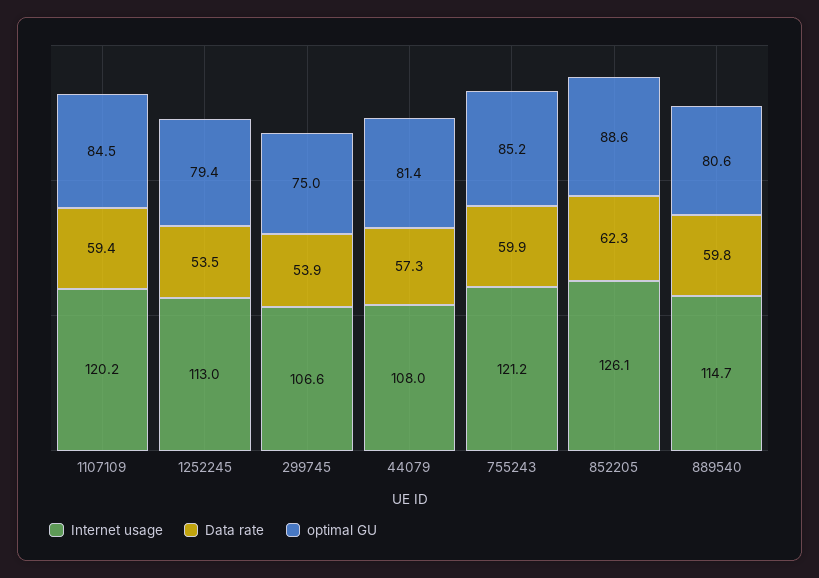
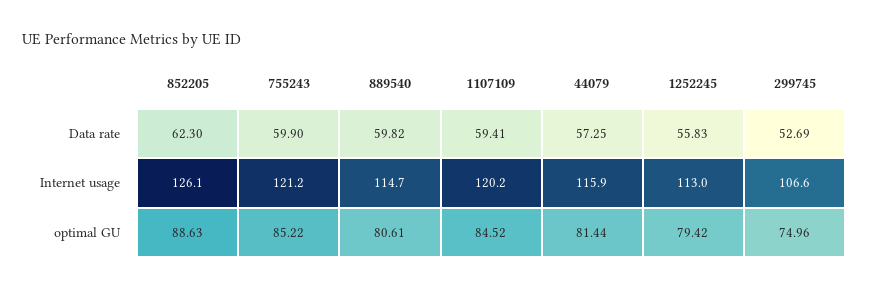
Data rate, 1252245: 53.5 -> 55.83
Data rate, 299745: 53.9 -> 52.69
Internet usage, 44079: 108 -> 115.9

